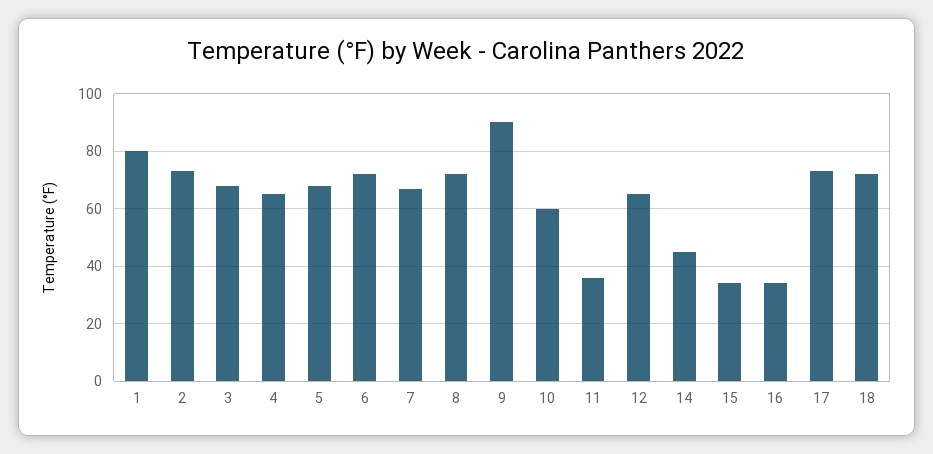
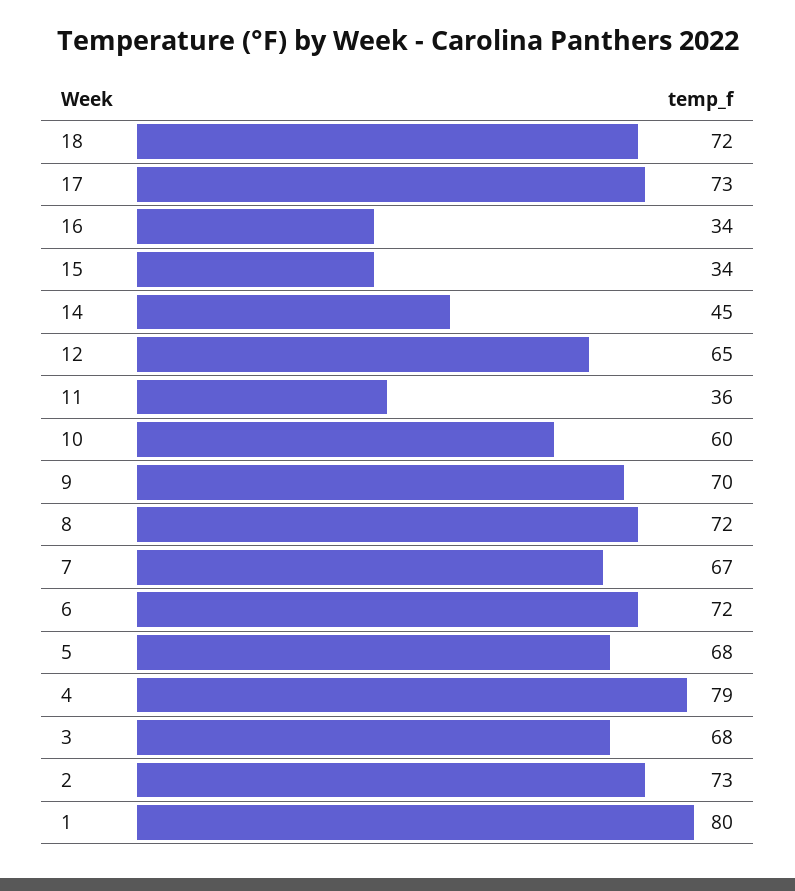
4: 65 -> 79
9: 90 -> 70

